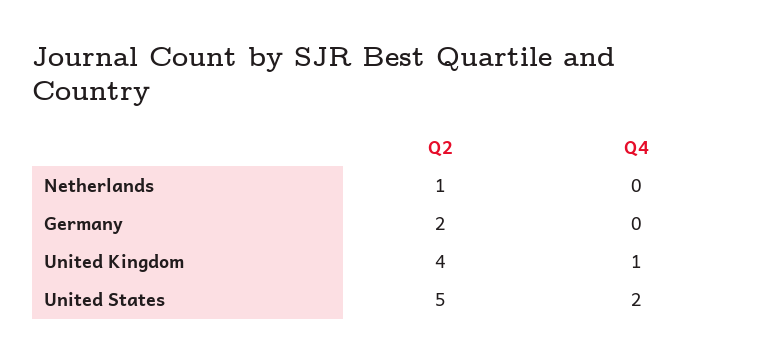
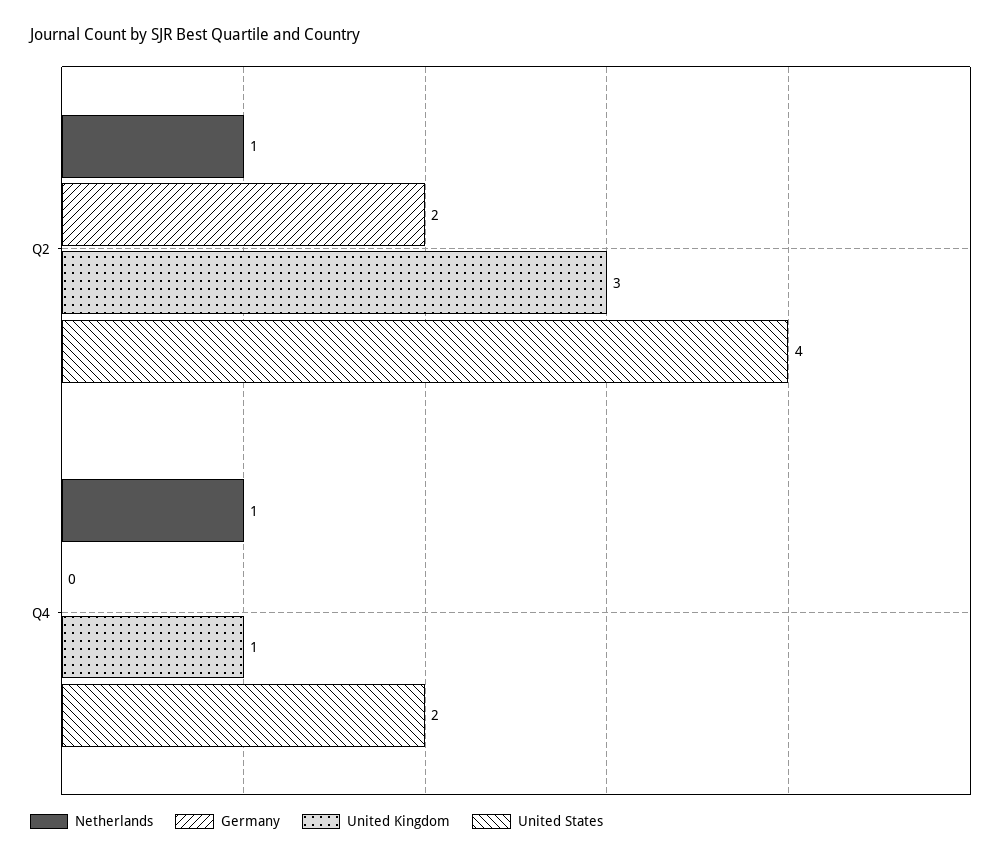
Netherlands, Q4: 0 -> 1
United Kingdom, Q2: 4 -> 3
United States, Q2: 5 -> 4

